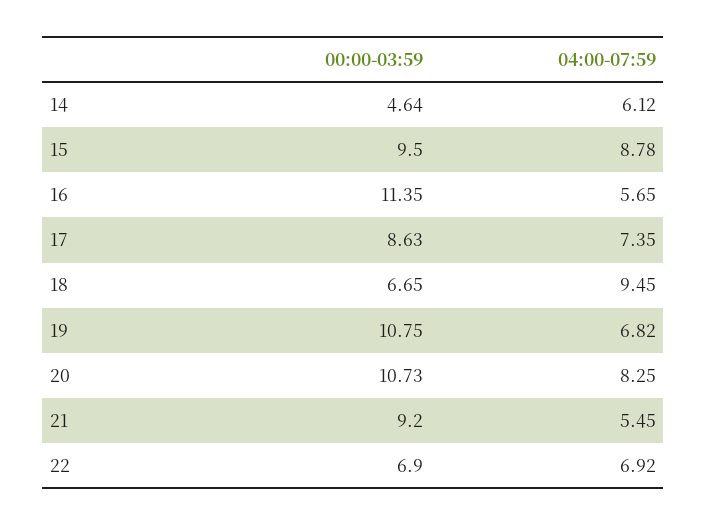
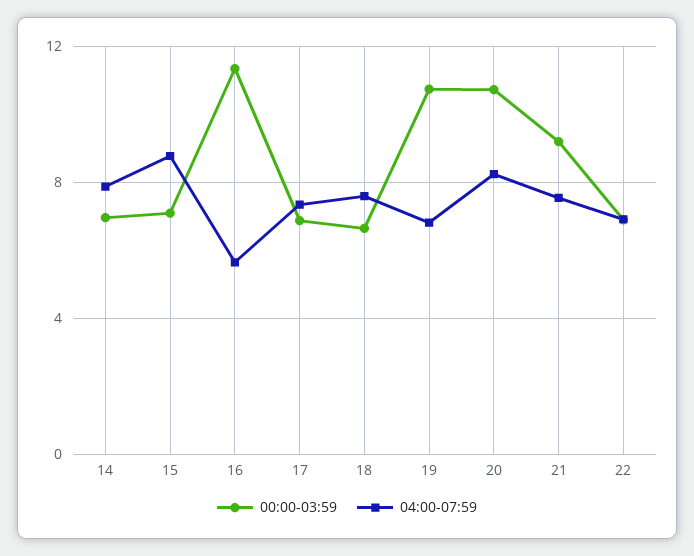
00:00-03:59, 14: 4.64 -> 7
04:00-07:59, 14: 6.12 -> 8
00:00-03:59, 15: 9.5 -> 7
00:00-03:59, 17: 8.63 -> 7
04:00-07:59, 18: 9.45 -> 7.5
04:00-07:59, 21: 5.45 -> 7.5

